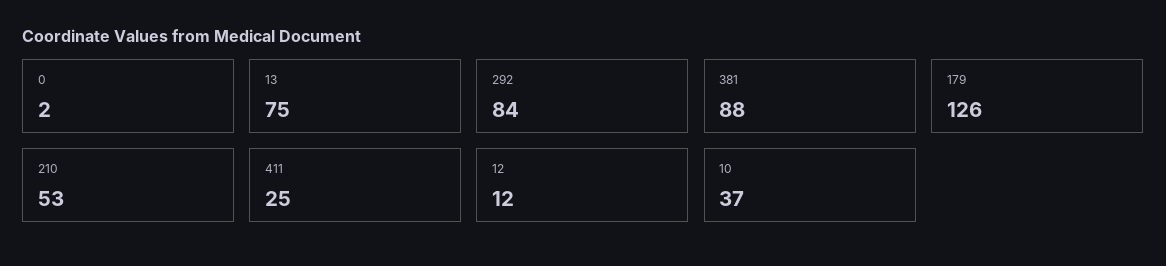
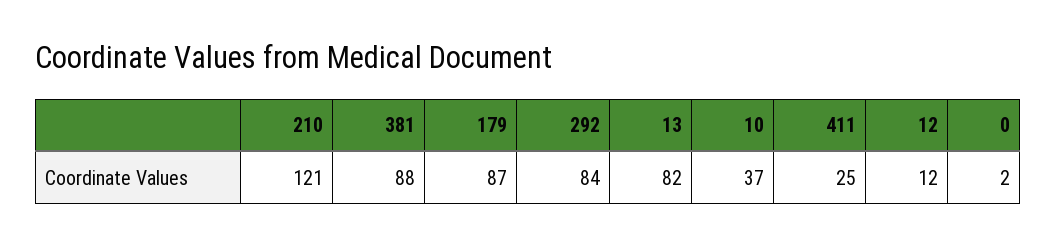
13: 75 -> 82
179: 126 -> 87
210: 53 -> 121

